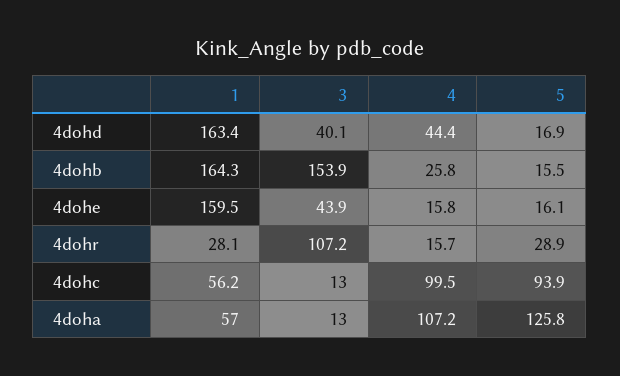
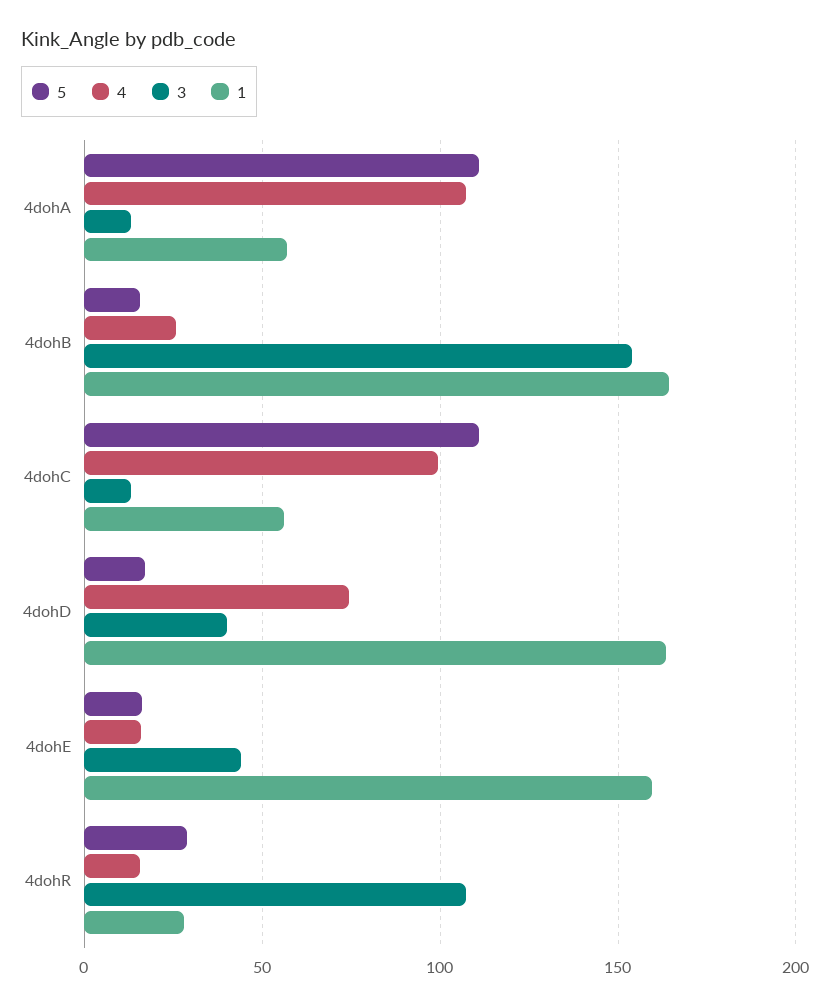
4, 4dohd: 44.4 -> 75
5, 4dohc: 93.9 -> 110
5, 4doha: 125.8 -> 110

